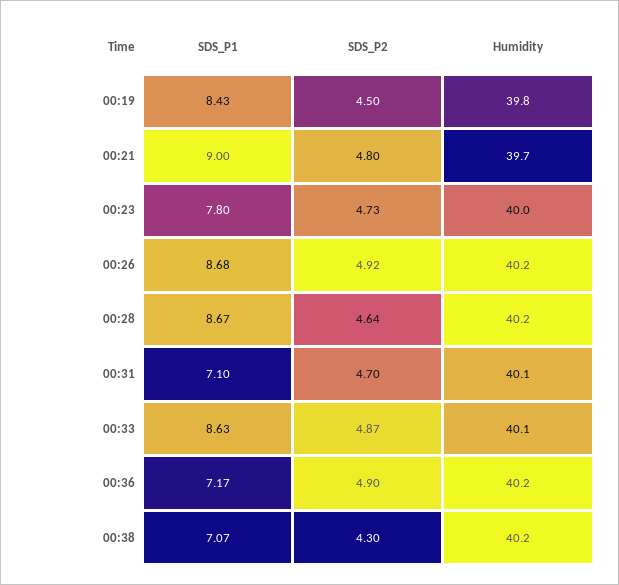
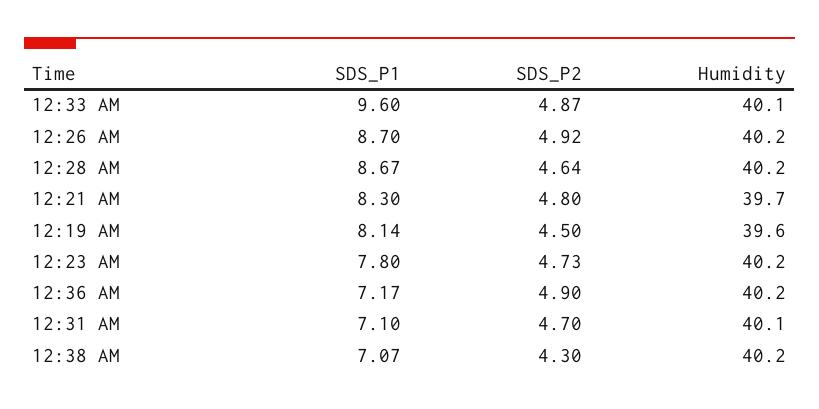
SDS_P1, 00:19: 8.43 -> 8.14
Humidity, 00:19: 39.8 -> 39.6
SDS_P1, 00:21: 9 -> 8.3
Humidity, 00:23: 40 -> 40.2
SDS_P1, 00:26: 8.68 -> 8.7
SDS_P1, 00:33: 8.63 -> 9.6

